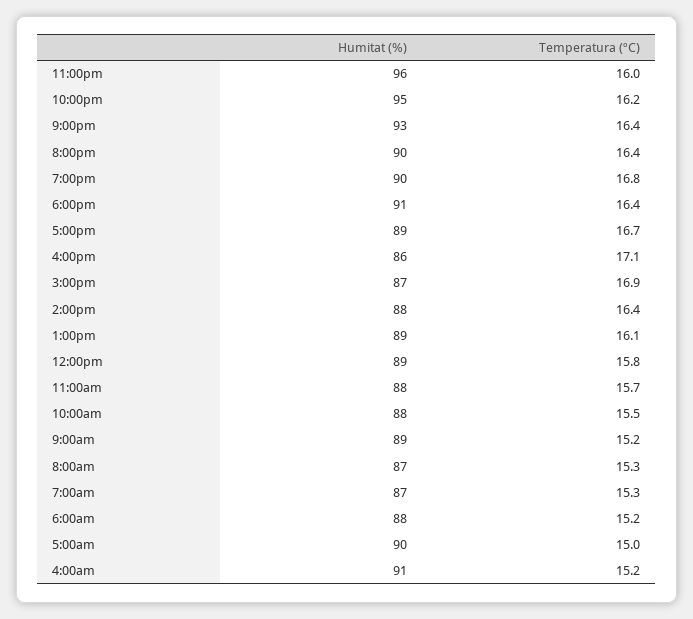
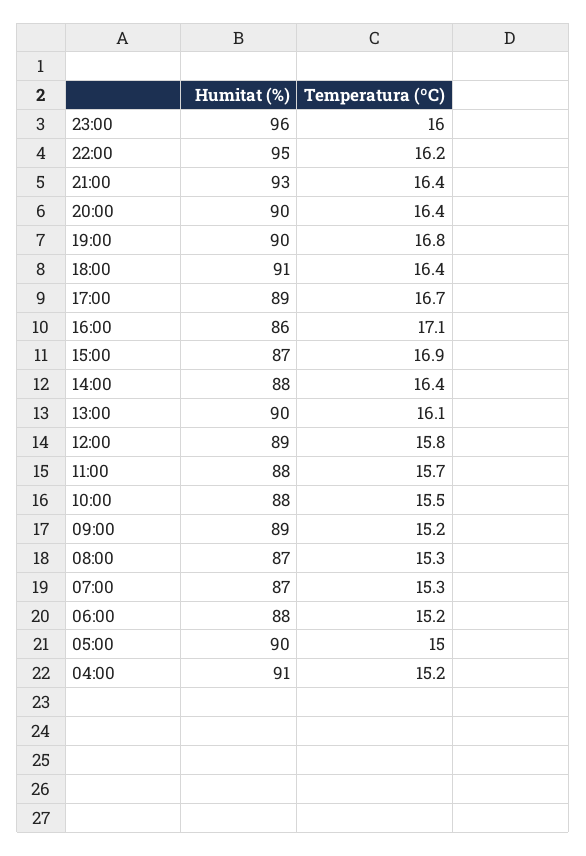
Humitat (%), 1:00pm: 89 -> 90

